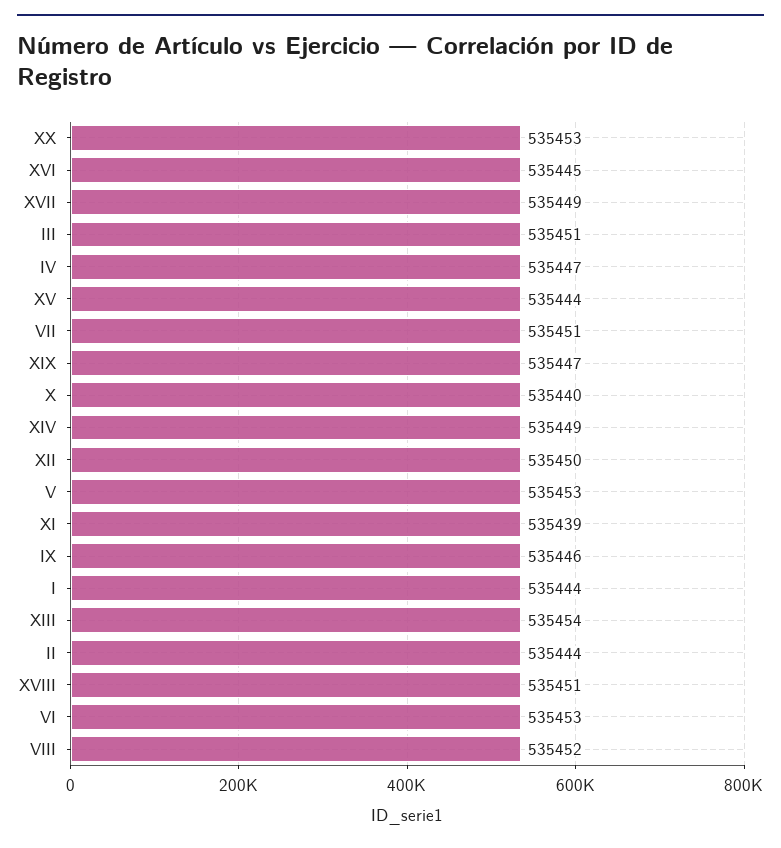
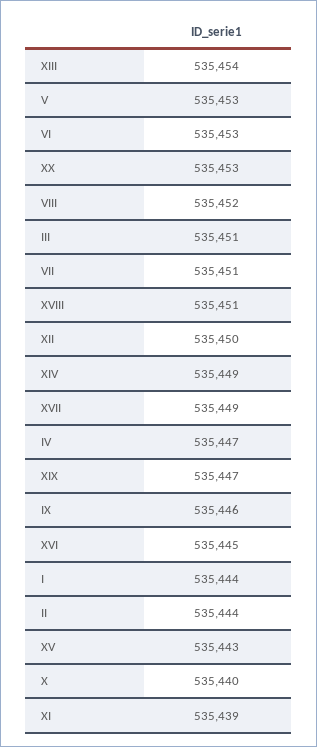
XV: 535444 -> 535443

